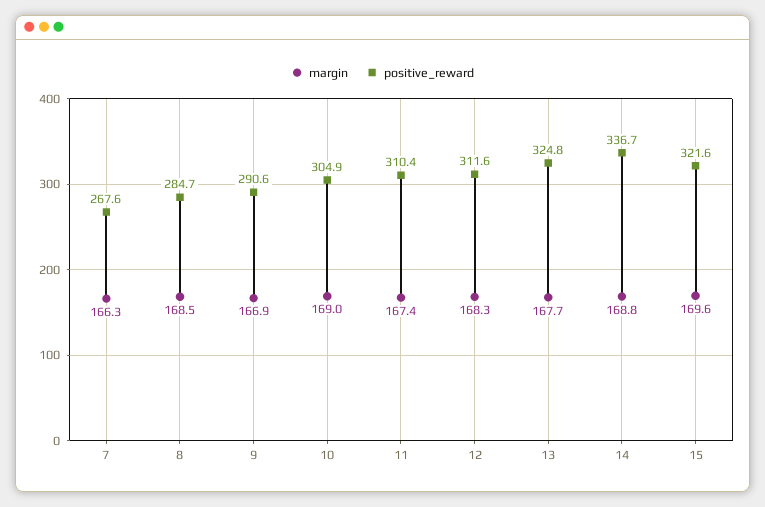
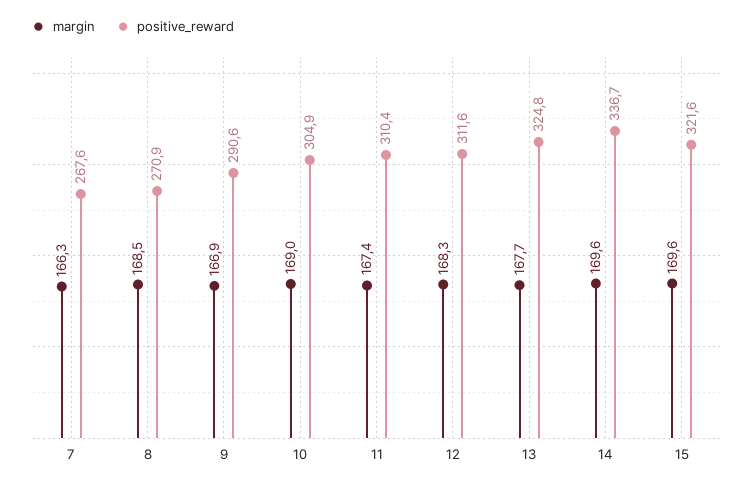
positive_reward, 8: 284.7 -> 270.9
margin, 14: 168.8 -> 169.6

